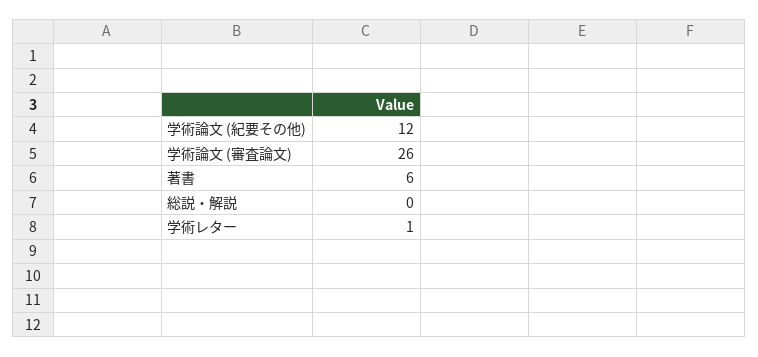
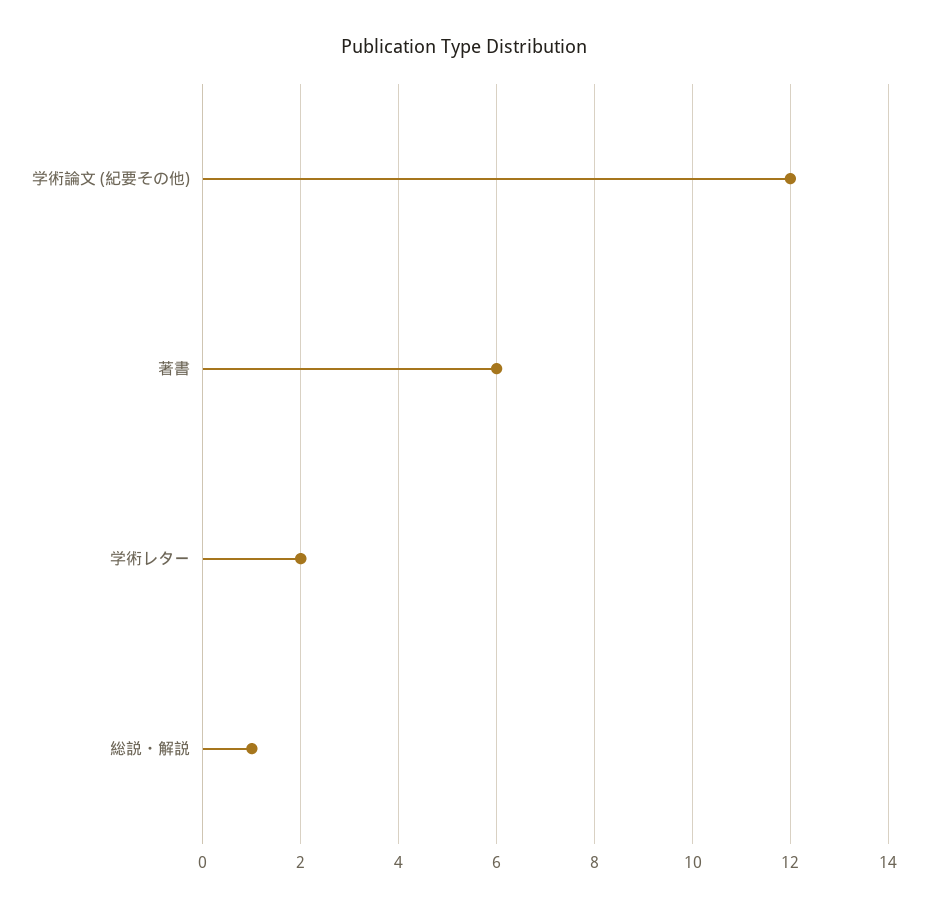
学術論文 (審査論文): 26 -> none
総説・解説: 0 -> 1
学術レター: 1 -> 2

